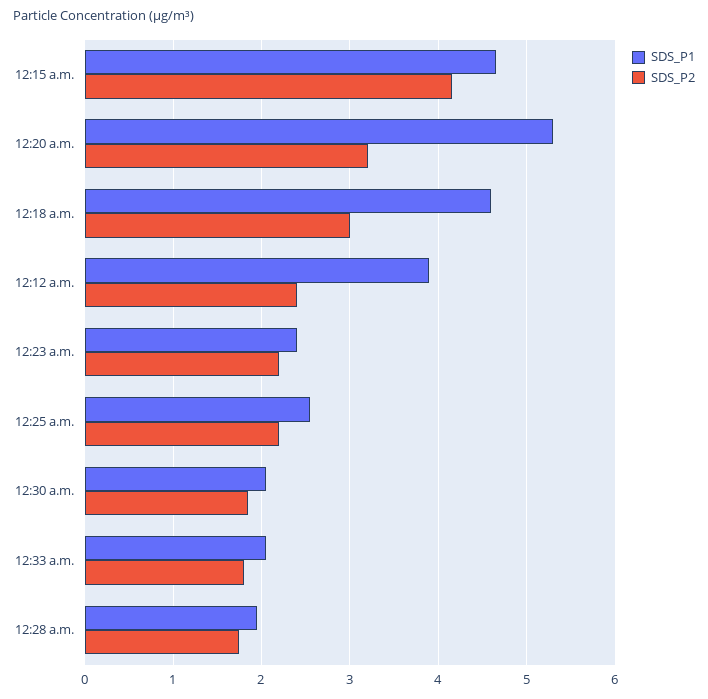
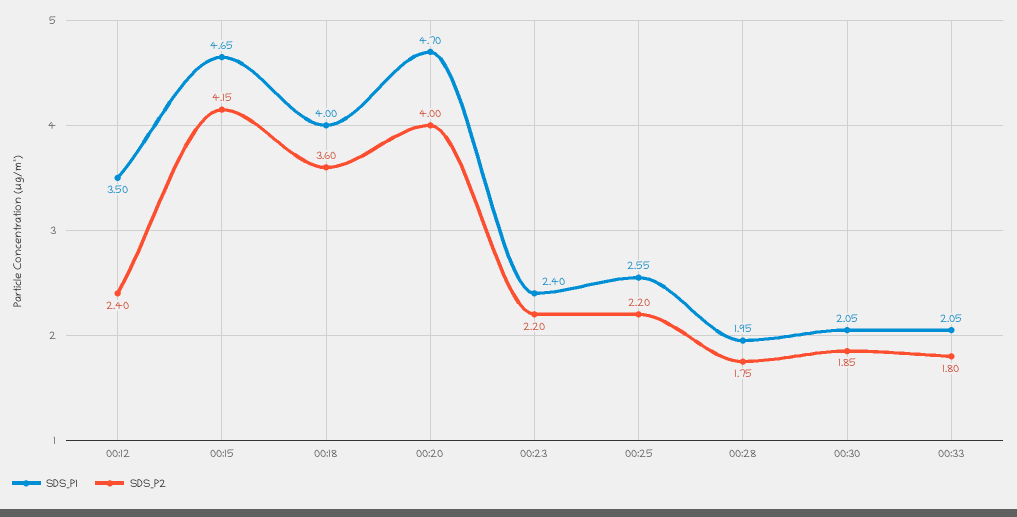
SDS_P1, 12:20 a.m.: 5.3 -> 4.7
SDS_P2, 12:20 a.m.: 3.2 -> 4
SDS_P1, 12:18 a.m.: 4.6 -> 4
SDS_P2, 12:18 a.m.: 3 -> 3.6
SDS_P1, 12:12 a.m.: 3.9 -> 3.5

